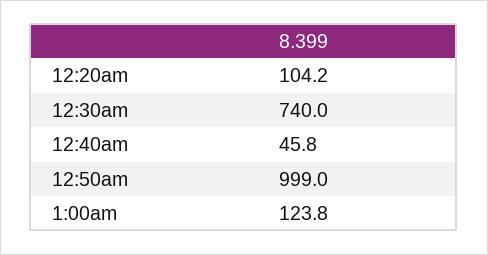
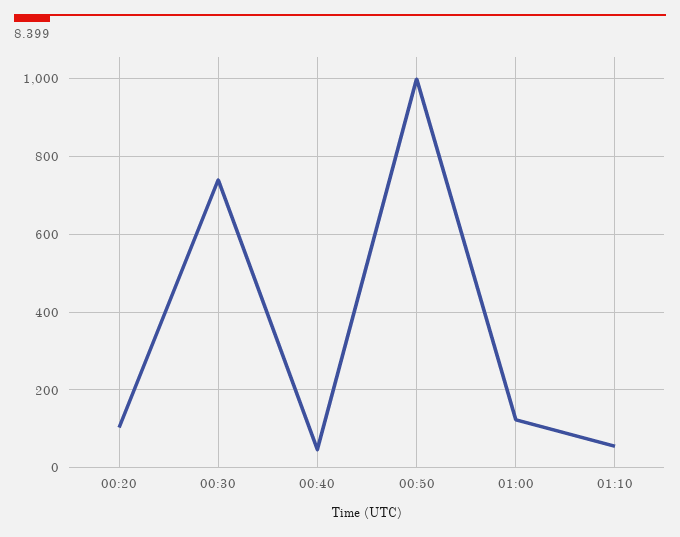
01:10: none -> 60

